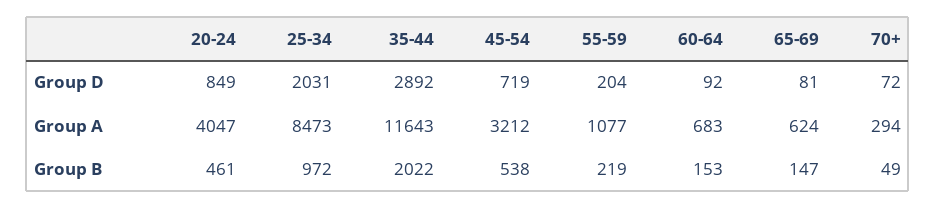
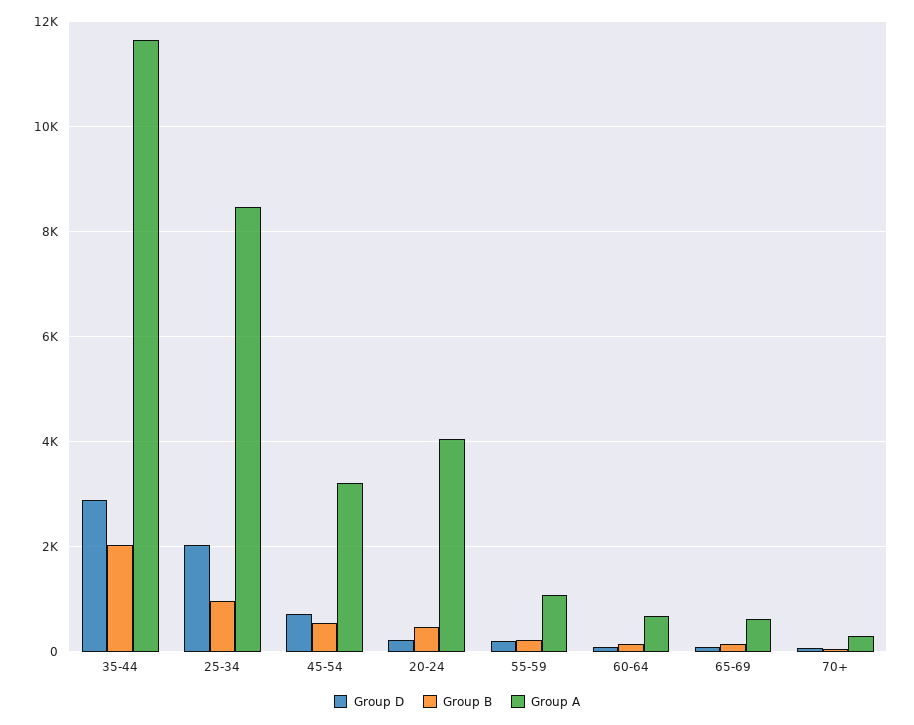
Group D, 20-24: 849 -> 200

